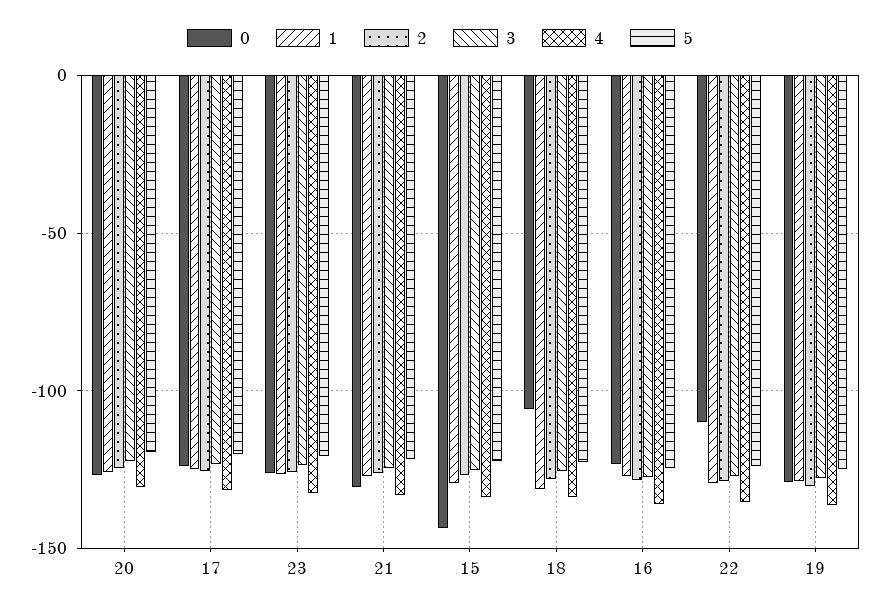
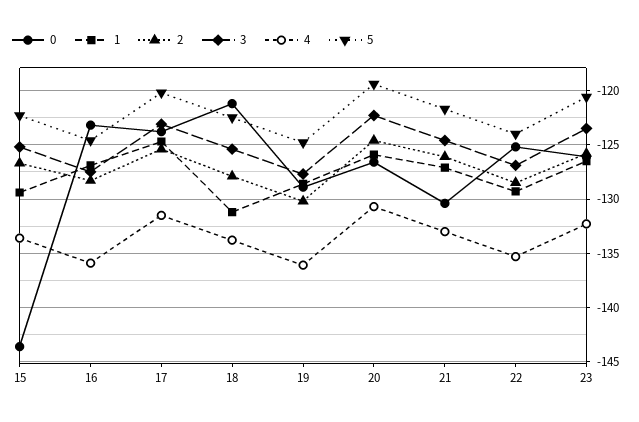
0, 18: -105 -> -121
0, 22: -110 -> -125

